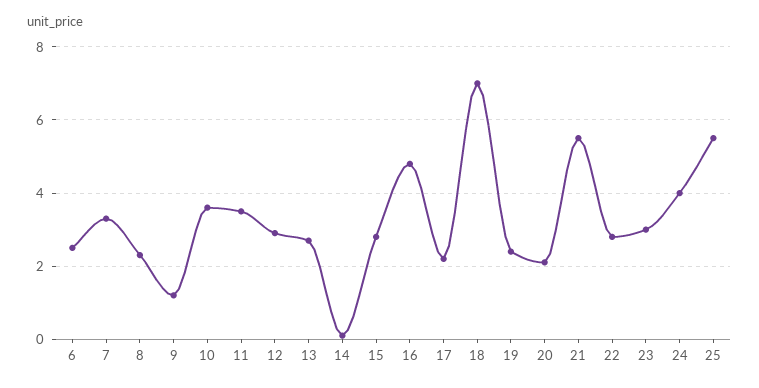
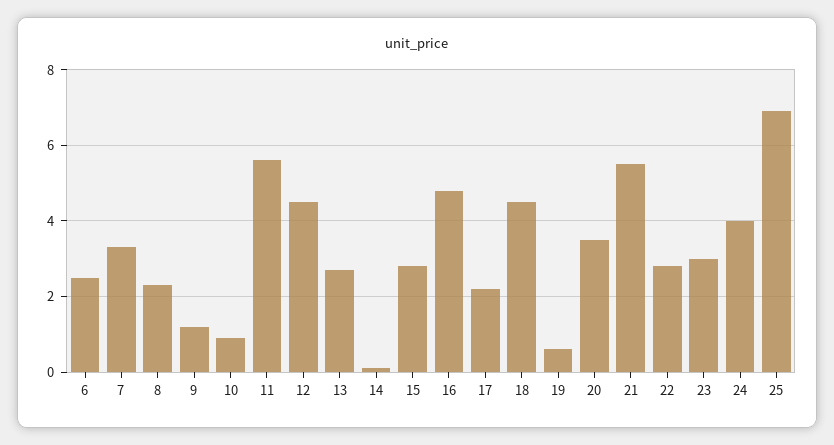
10: 3.5 -> 1
11: 3.5 -> 5.5
12: 3 -> 4.5
18: 7 -> 4.5
19: 2.5 -> 0.5
20: 2 -> 3.5
25: 5.5 -> 7

